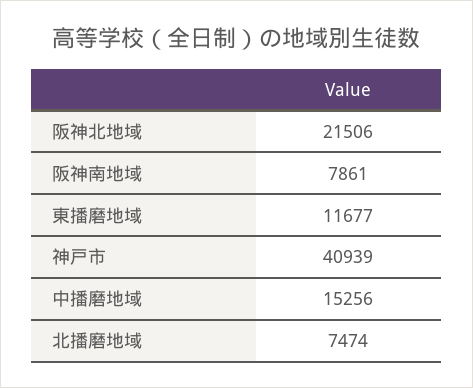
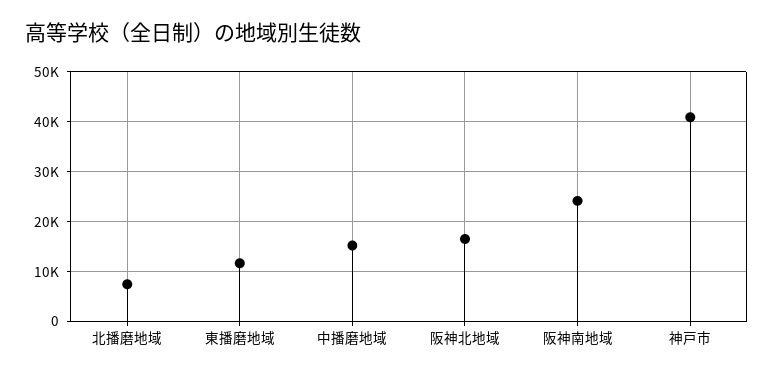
阪神北地域: 21506 -> 16000
阪神南地域: 7861 -> 24000

